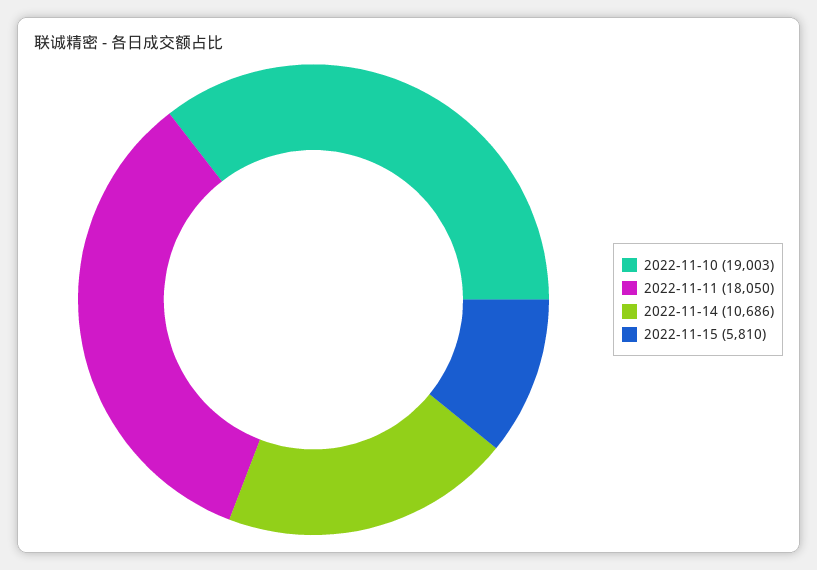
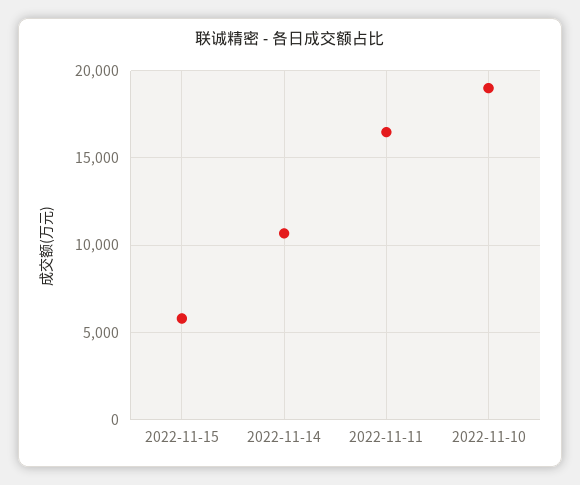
2022-11-11: 18050 -> 16500

